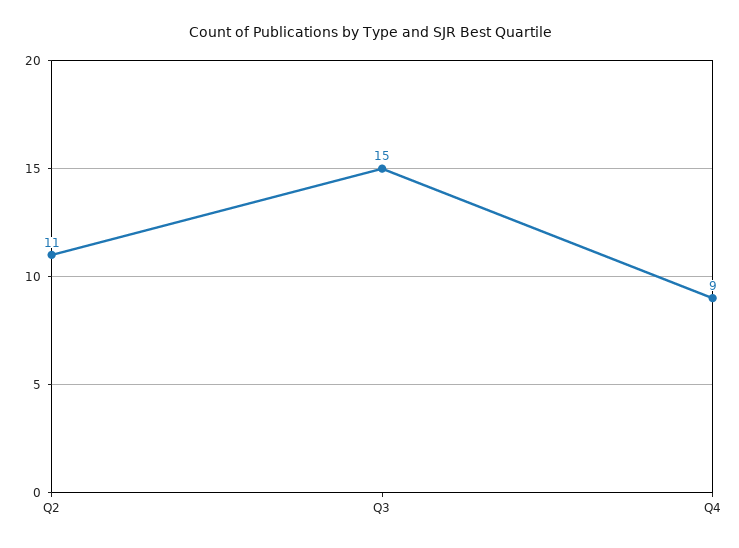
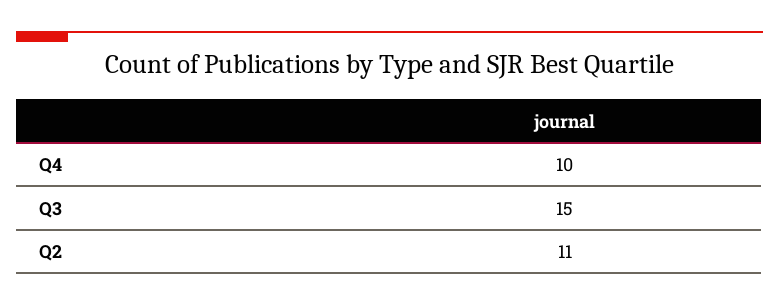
Q4: 9 -> 10

